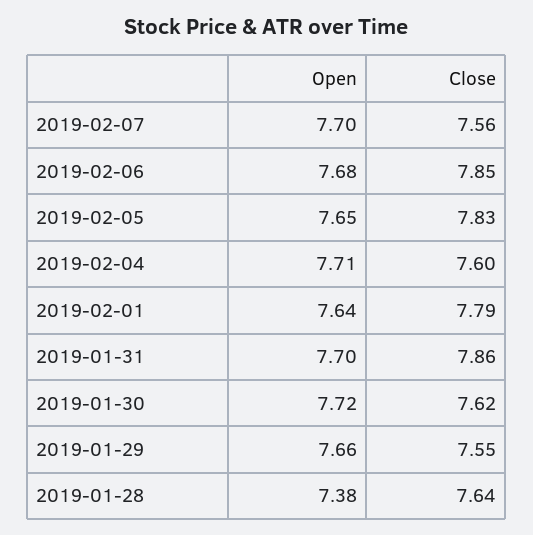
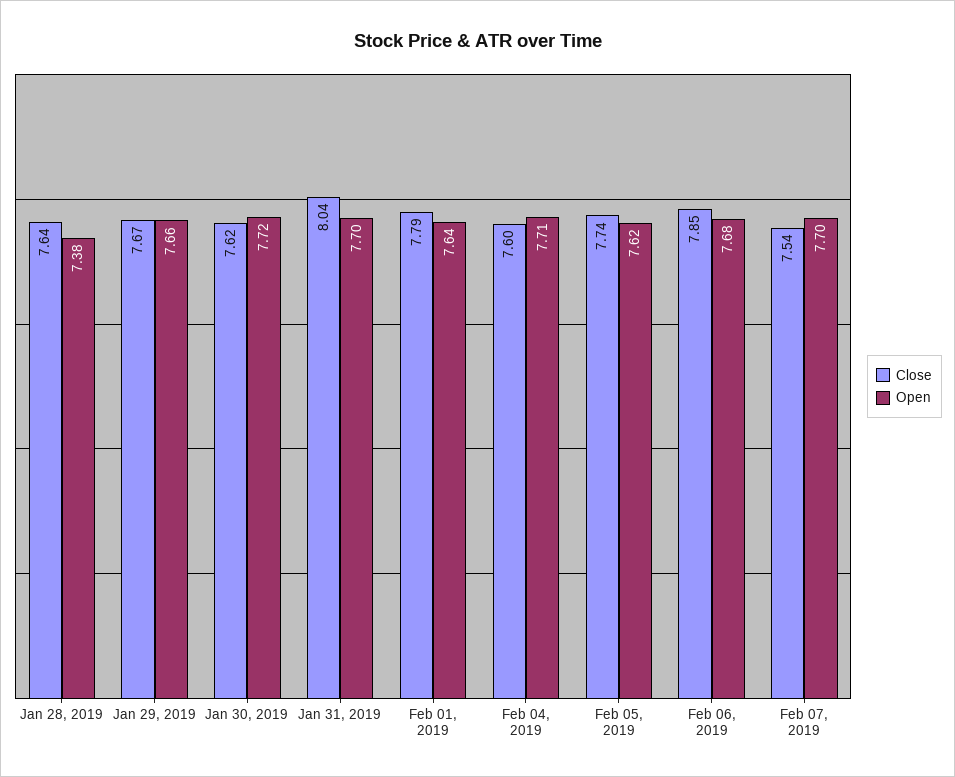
Close, 2019-02-07: 7.56 -> 7.54
Open, 2019-02-05: 7.65 -> 7.62
Close, 2019-02-05: 7.83 -> 7.74
Close, 2019-01-31: 7.86 -> 8.04
Close, 2019-01-29: 7.55 -> 7.67

